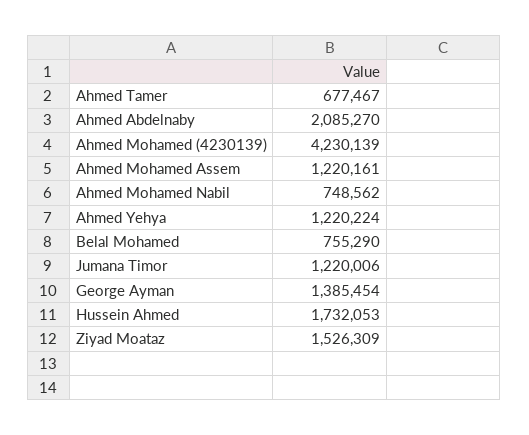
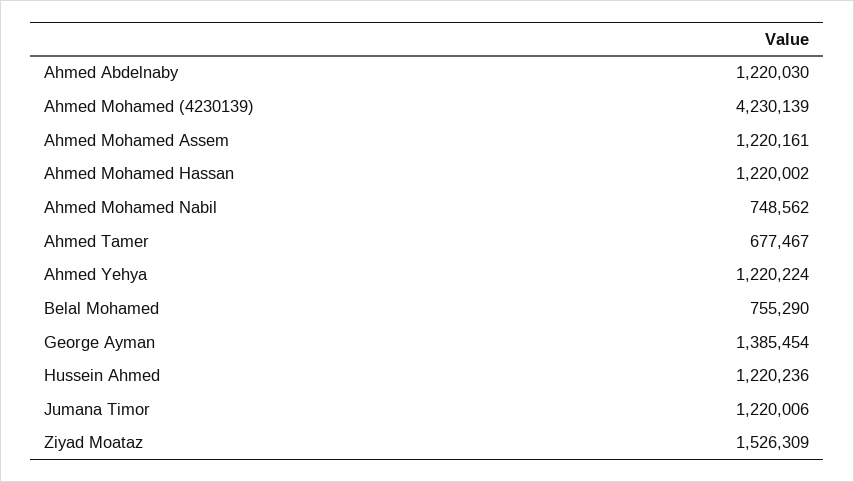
Ahmed Abdelnaby: 2085270 -> 1220030
Hussein Ahmed: 1732053 -> 1220236
Ahmed Mohamed Hassan: none -> 1220002

